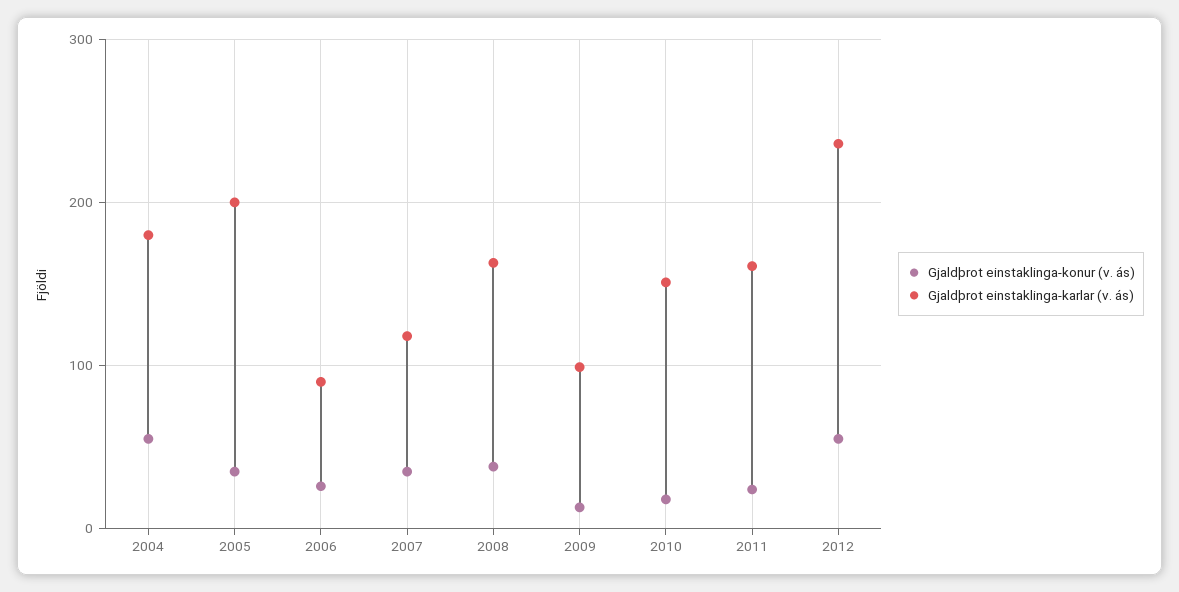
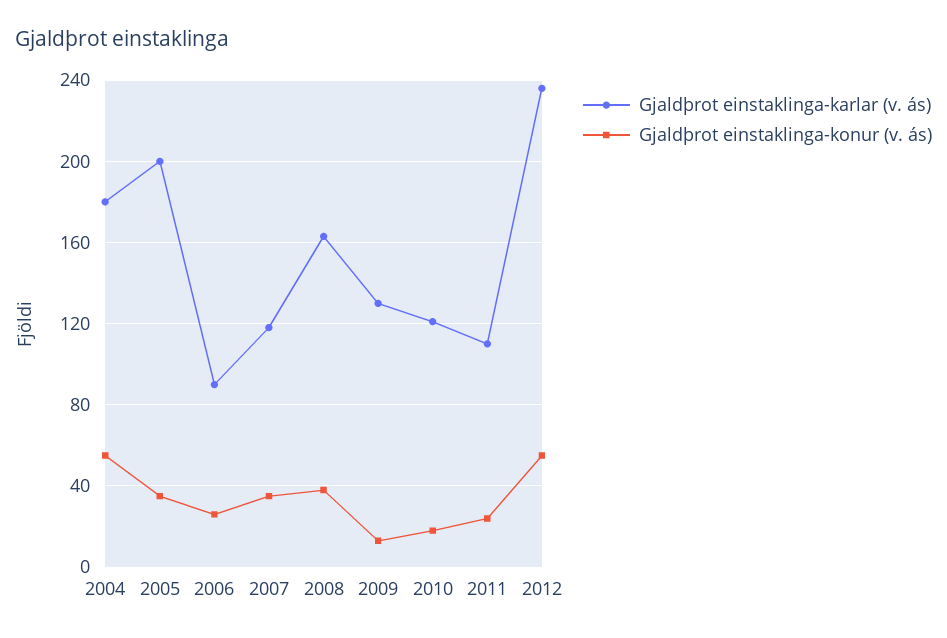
Gjaldþrot einstaklinga-karlar (v. ás), 2009: 100 -> 130
Gjaldþrot einstaklinga-karlar (v. ás), 2010: 150 -> 120
Gjaldþrot einstaklinga-karlar (v. ás), 2011: 160 -> 110

